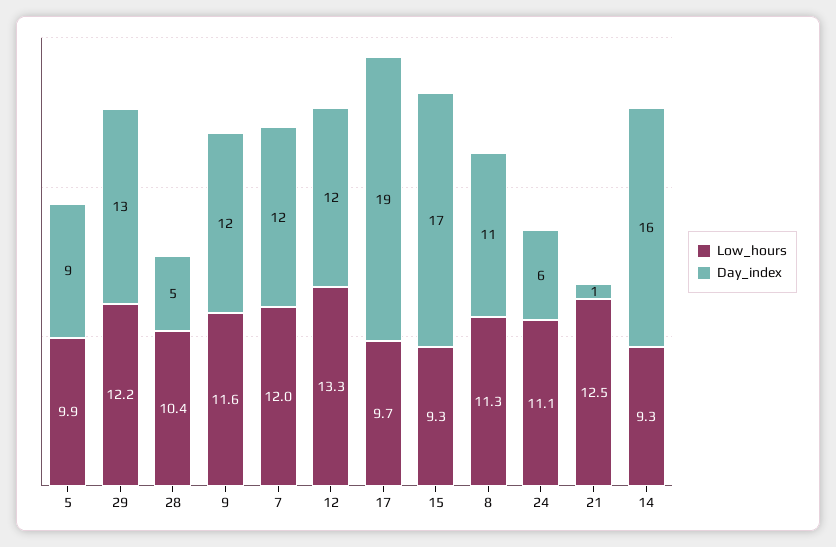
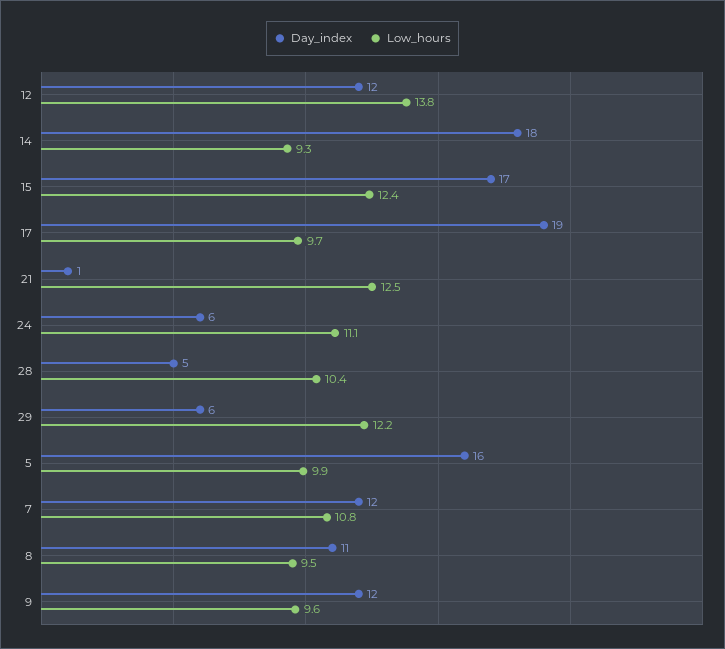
Day_index, 5: 9 -> 16
Day_index, 29: 13 -> 6
Low_hours, 9: 11.6 -> 9.6
Low_hours, 7: 12 -> 10.8
Low_hours, 12: 13.3 -> 13.8
Low_hours, 15: 9.3 -> 12.4
Low_hours, 8: 11.3 -> 9.5
Day_index, 14: 16 -> 18

